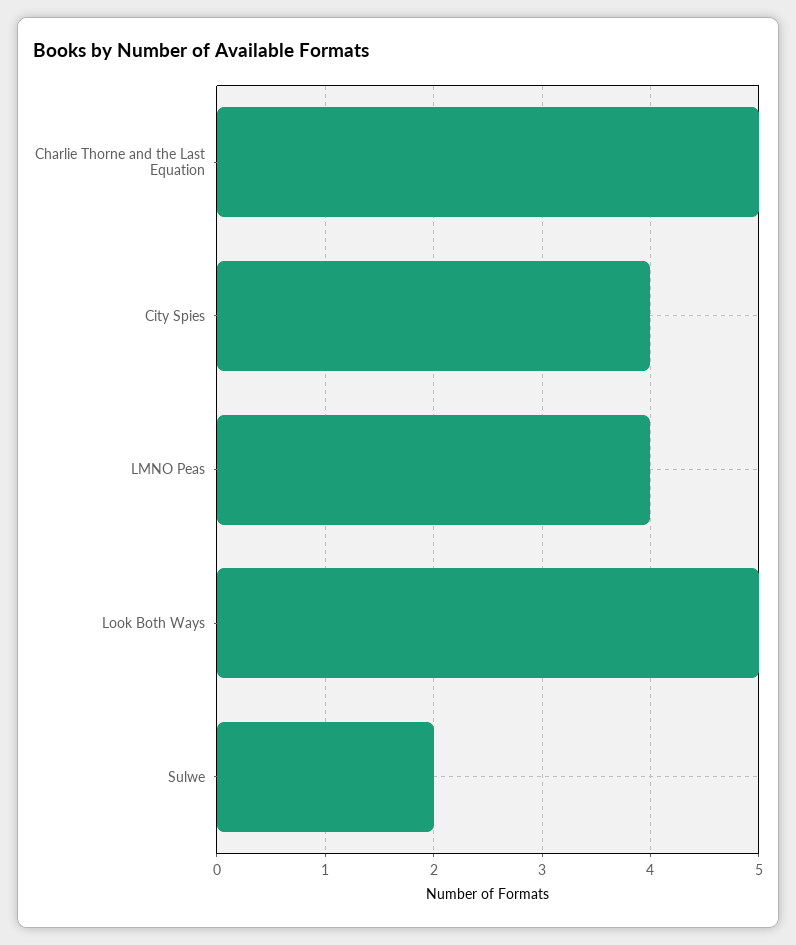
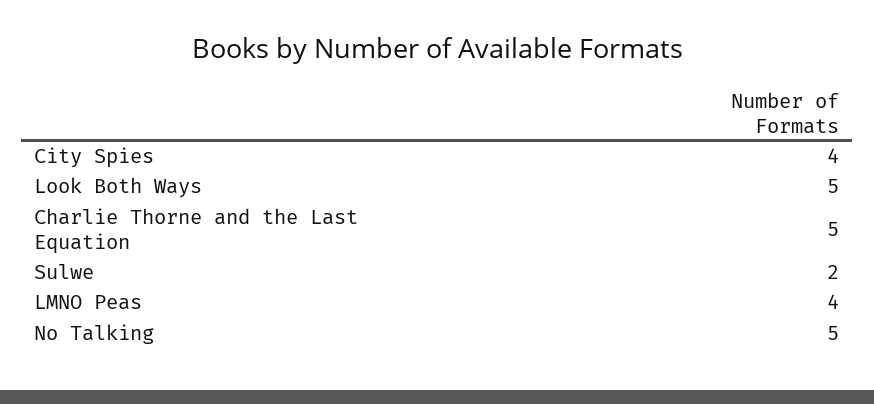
No Talking: none -> 5

